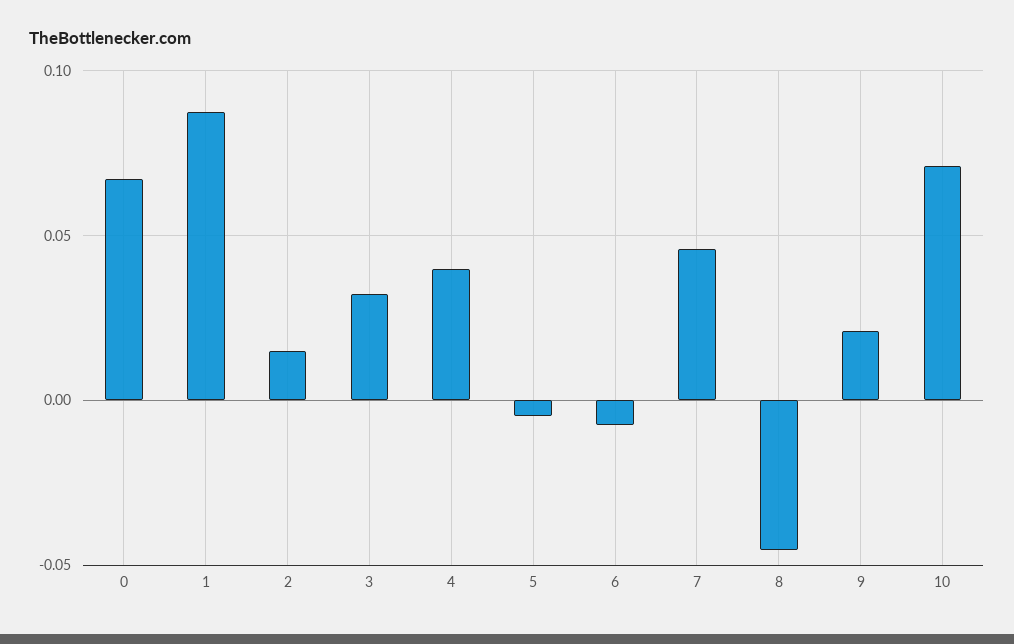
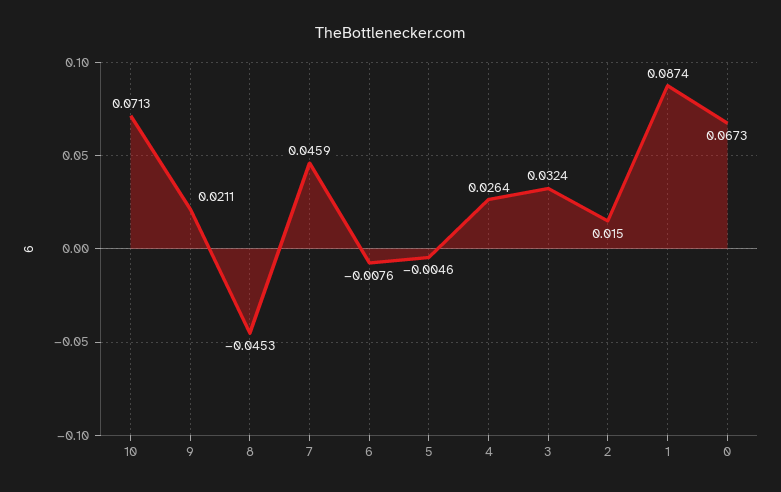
4: 0.04 -> 0.0264

